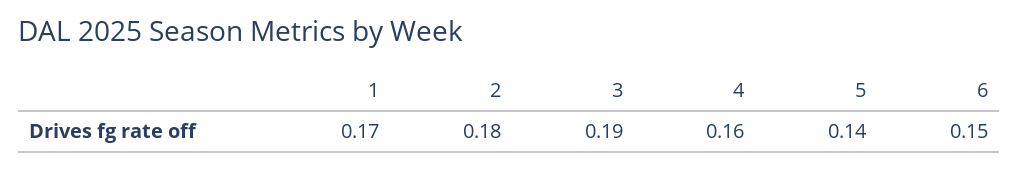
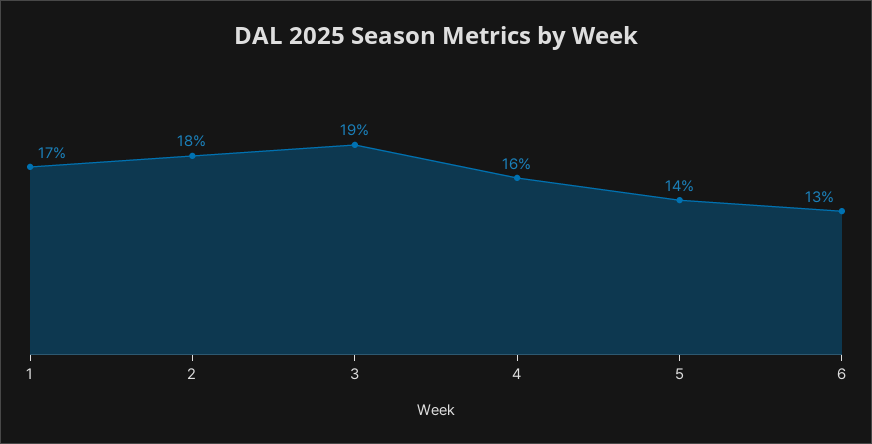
6: 0.15 -> 0.13

